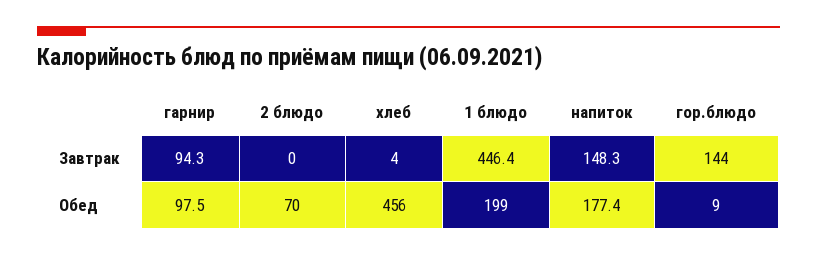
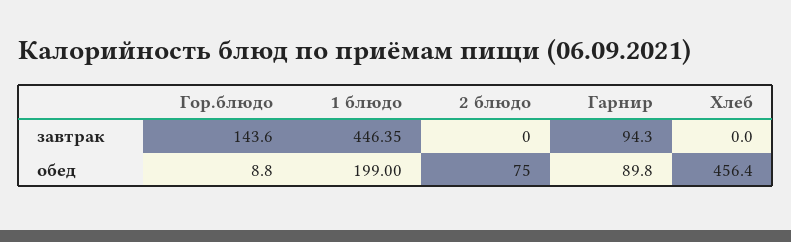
хлеб, Завтрак: 4 -> 0
напиток, Завтрак: 148.3 -> none
гарнир, Обед: 97.5 -> 89.8
2 блюдо, Обед: 70 -> 75
напиток, Обед: 177.4 -> none

